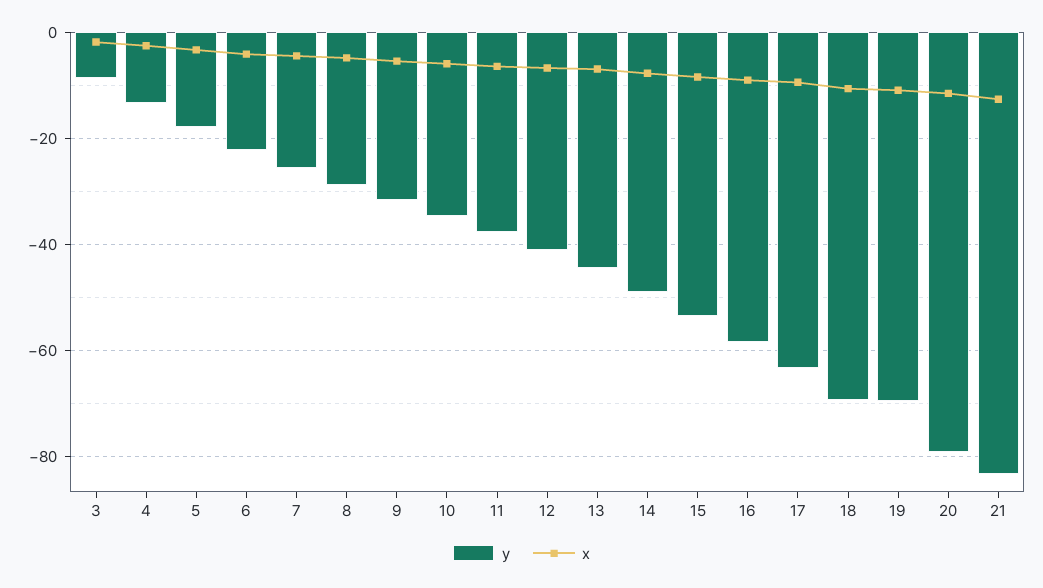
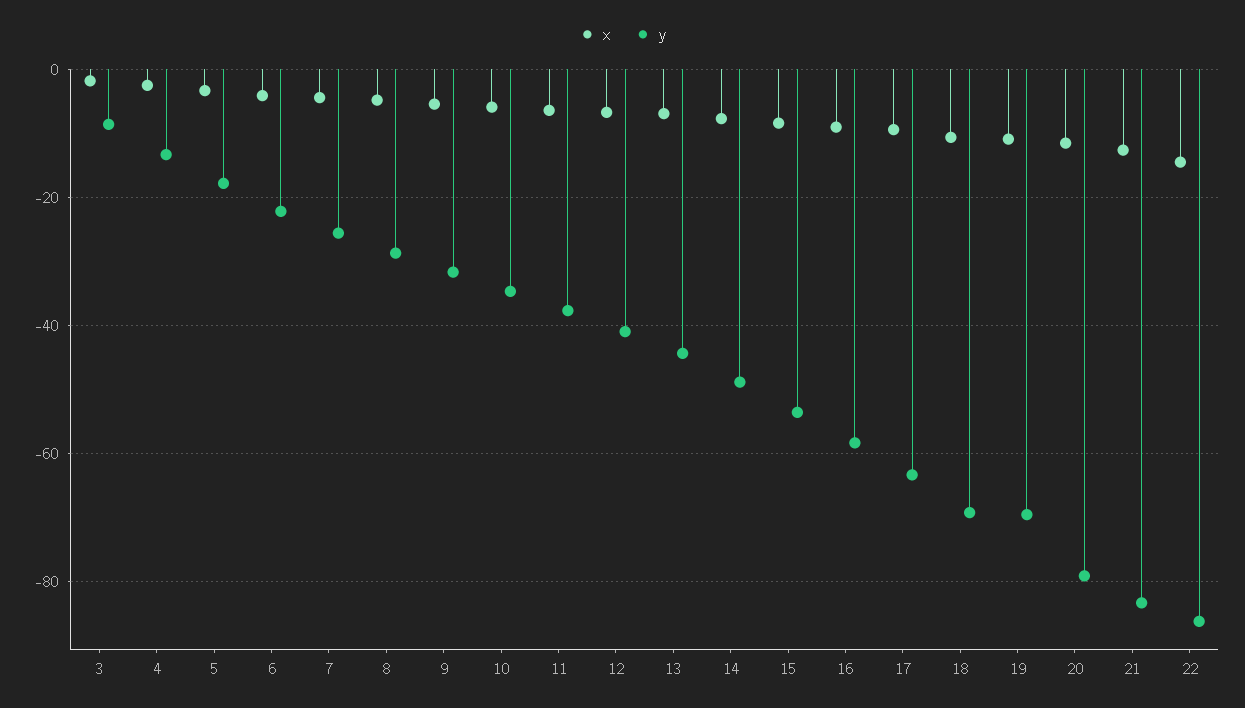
x, 22: none -> -14
y, 22: none -> -86

